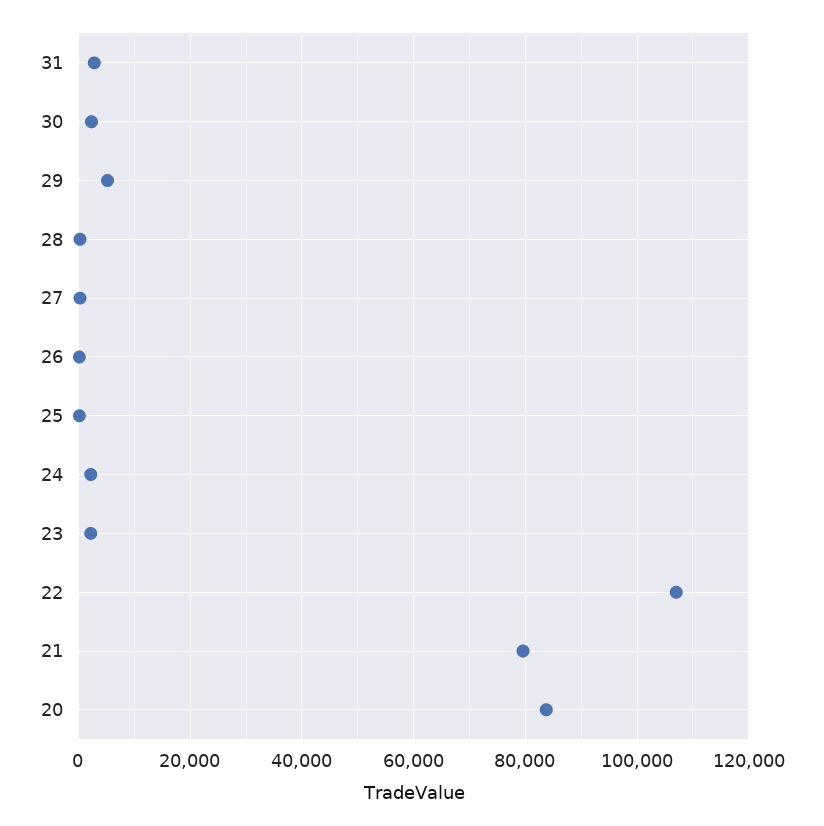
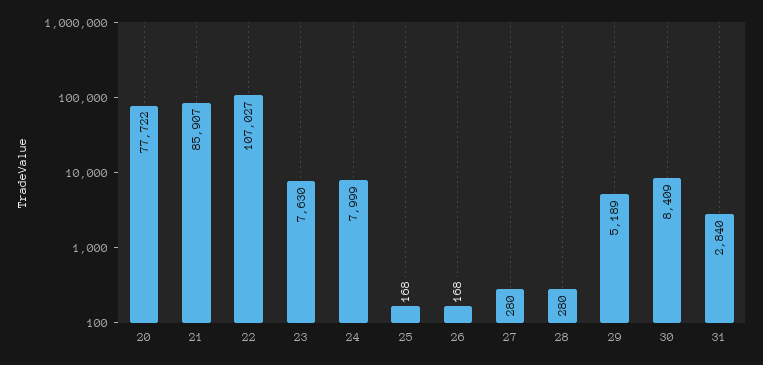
30: 2000 -> 8409
24: 2000 -> 7999
23: 2000 -> 7630
21: 80000 -> 85907
20: 84000 -> 77722

